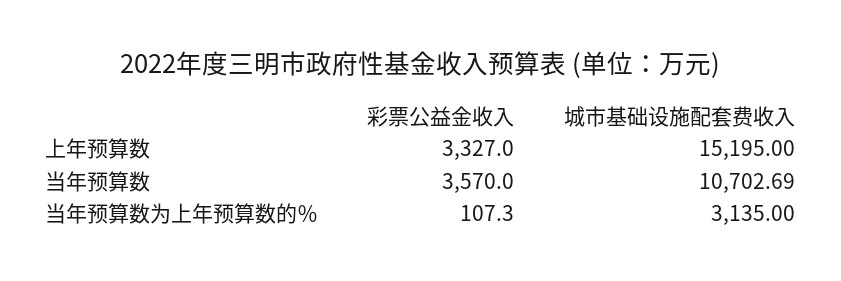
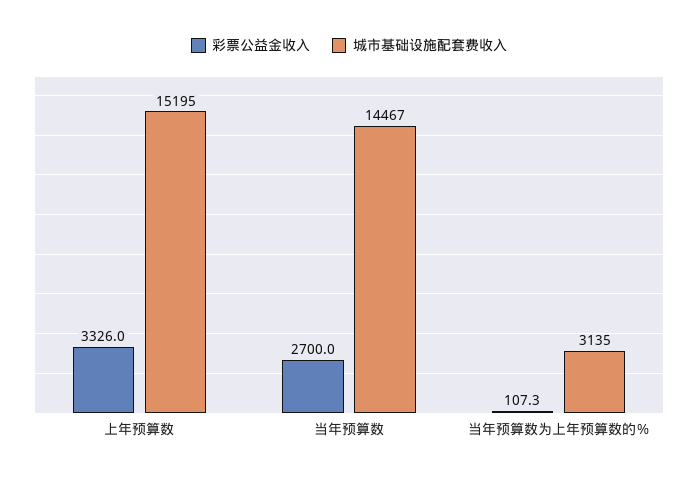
彩票公益金收入, 上年预算数: 3327 -> 3326
彩票公益金收入, 当年预算数: 3570 -> 2700
城市基础设施配套费收入, 当年预算数: 10702.69 -> 14467

